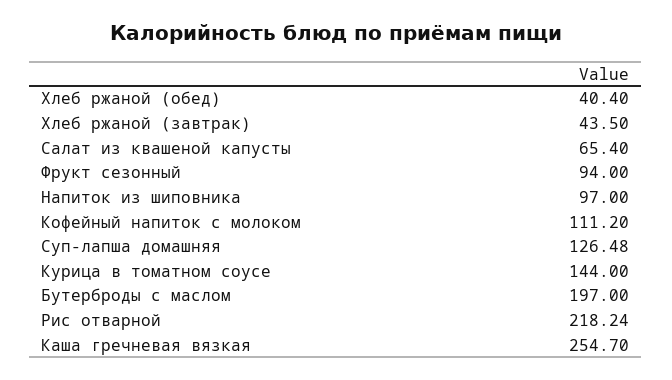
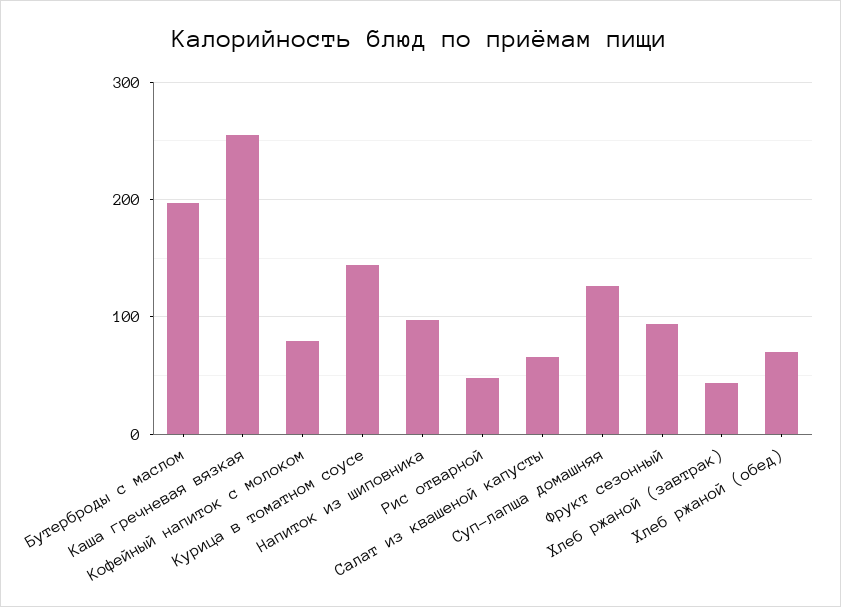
Хлеб ржаной (обед): 40.4 -> 70
Кофейный напиток с молоком: 111.2 -> 80
Рис отварной: 218.24 -> 50

